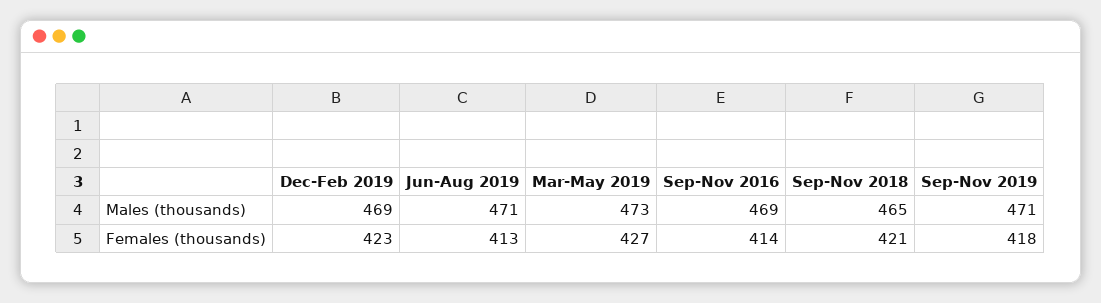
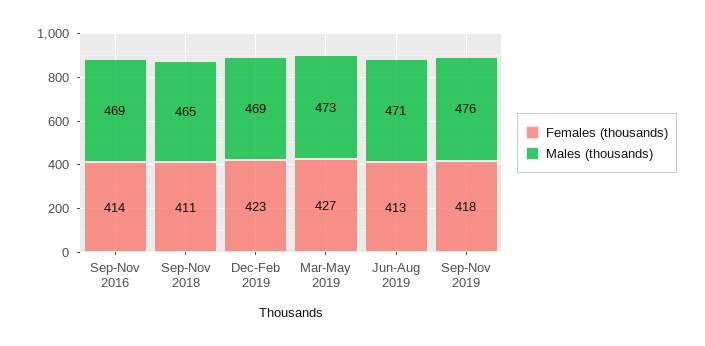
Males (thousands), Sep-Nov 2019: 471 -> 476
Females (thousands), Sep-Nov 2018: 421 -> 411

